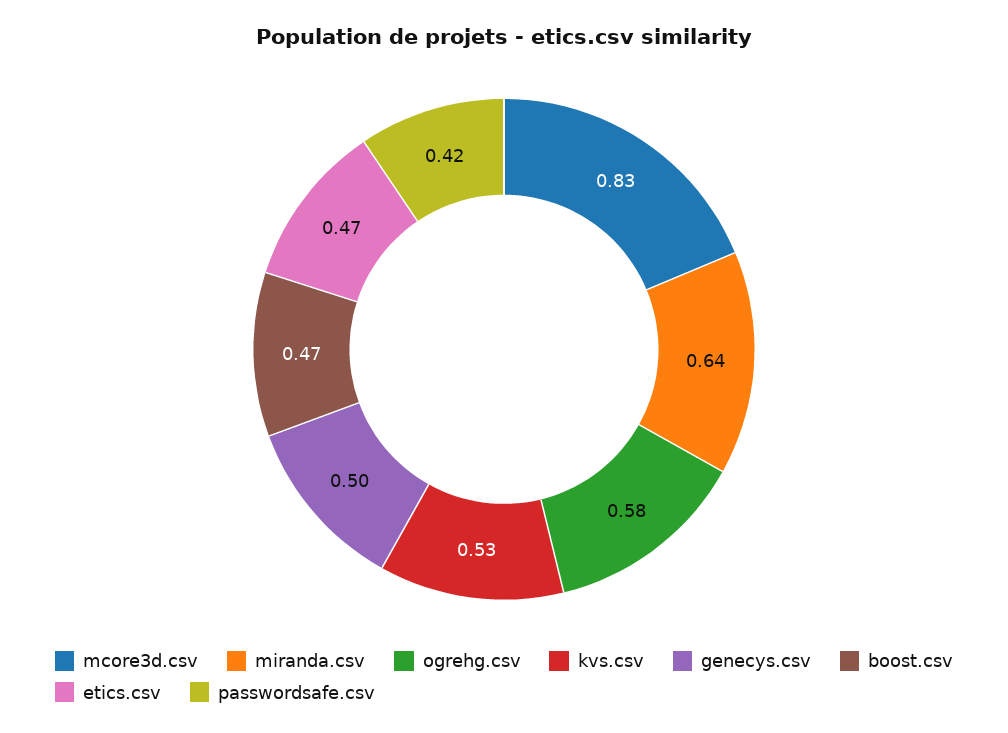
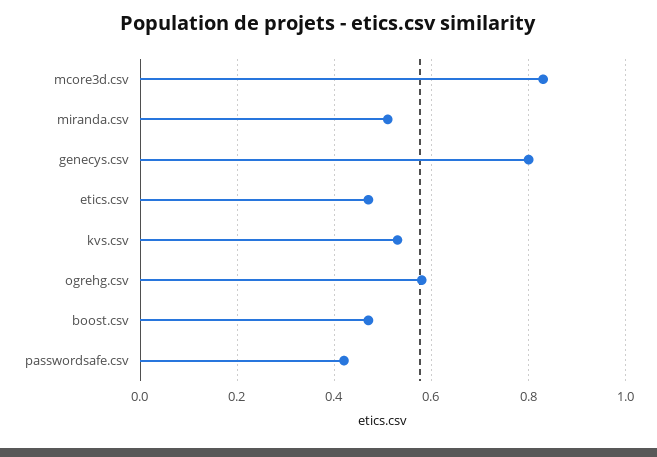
miranda.csv: 0.64 -> 0.5
genecys.csv: 0.5 -> 0.8

